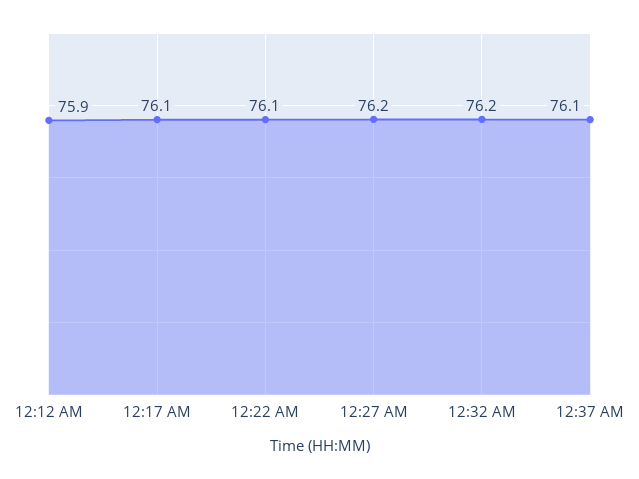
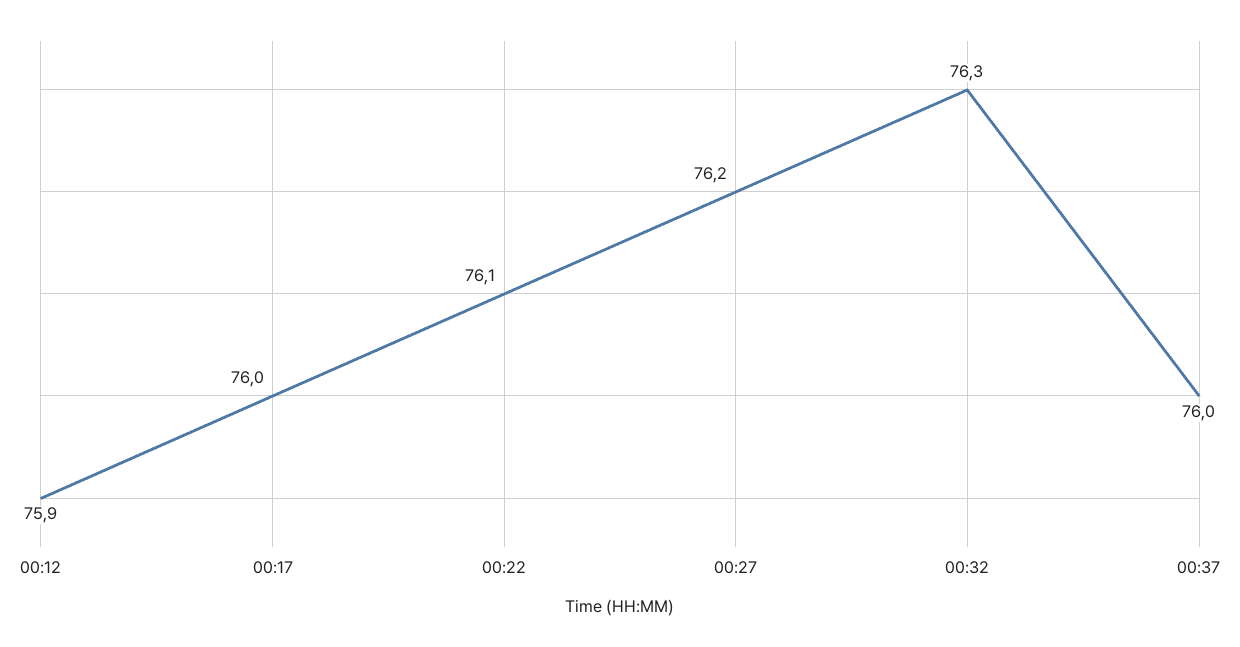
12:17 AM: 76.1 -> 76
12:32 AM: 76.2 -> 76.3
12:37 AM: 76.1 -> 76

